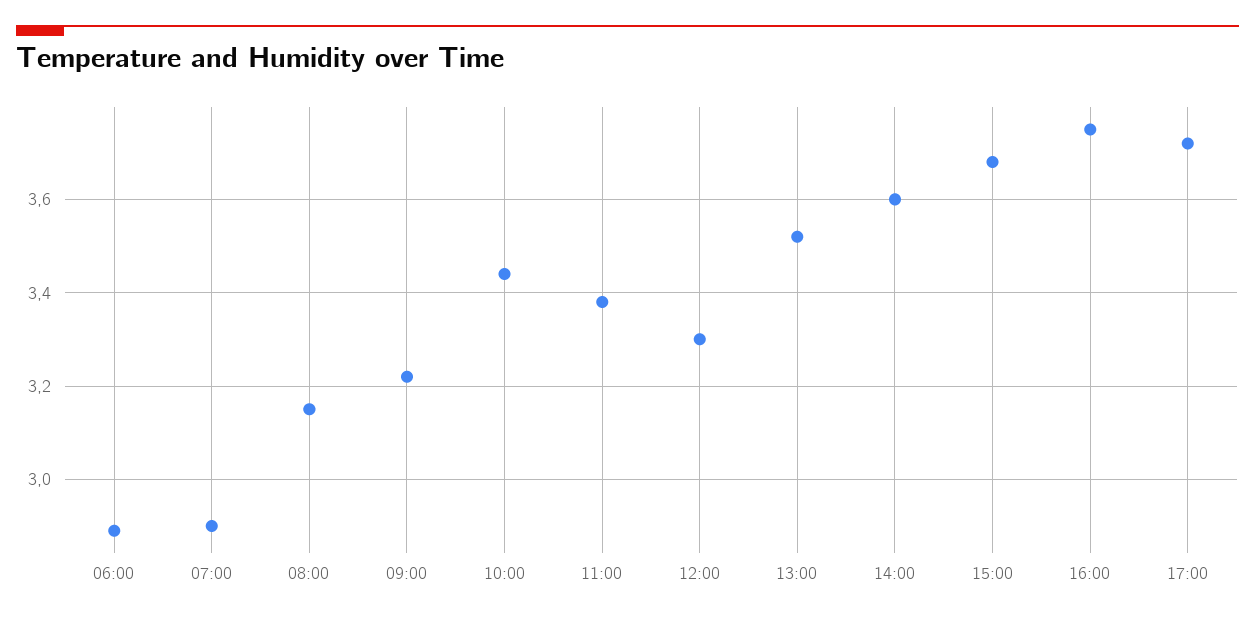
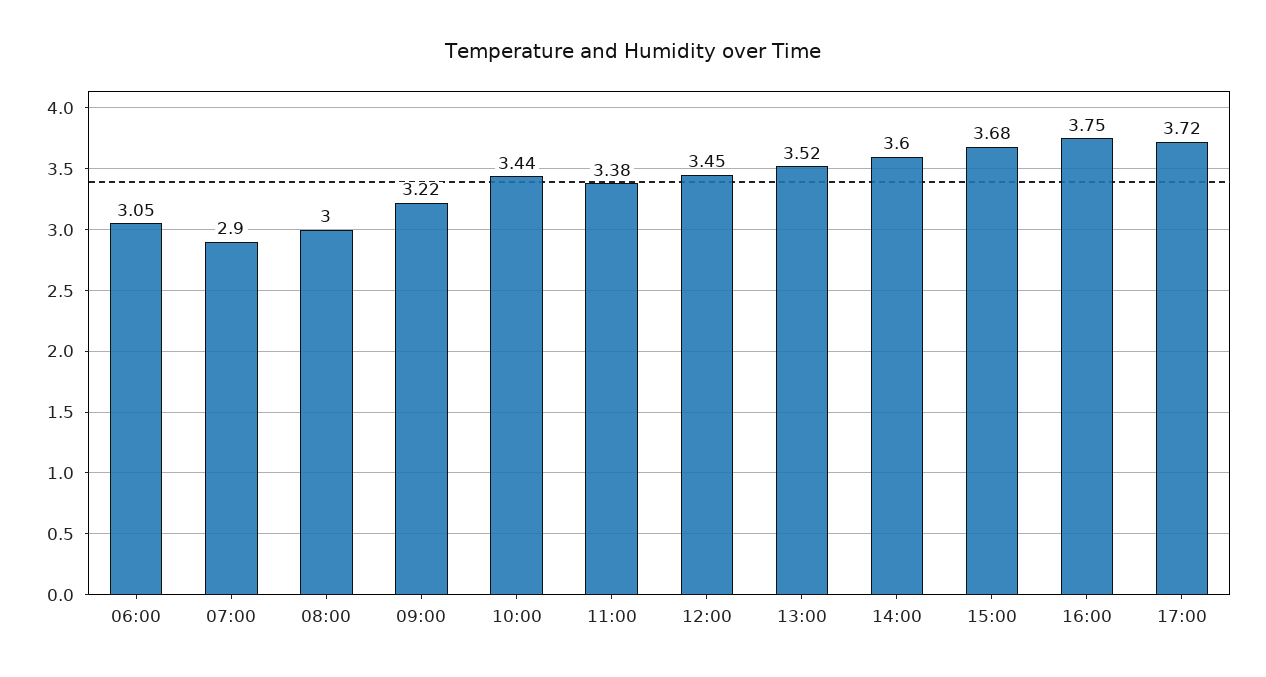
06:00: 2.9 -> 3.05
08:00: 3.15 -> 3
12:00: 3.3 -> 3.45

